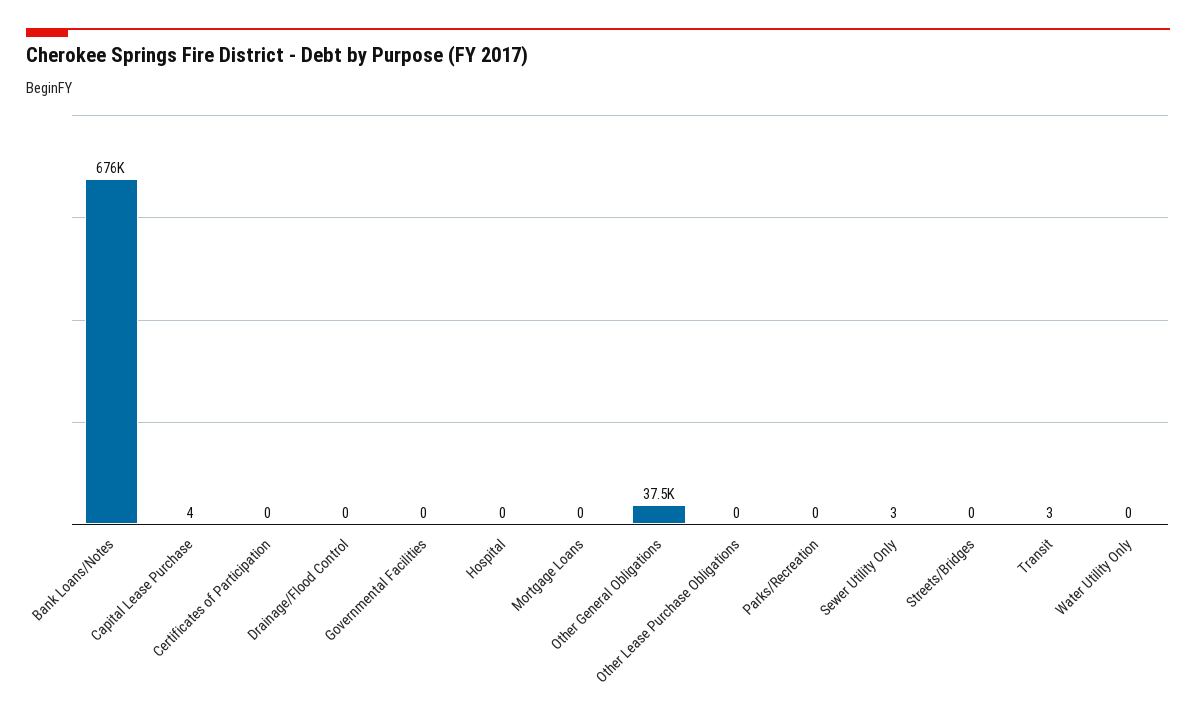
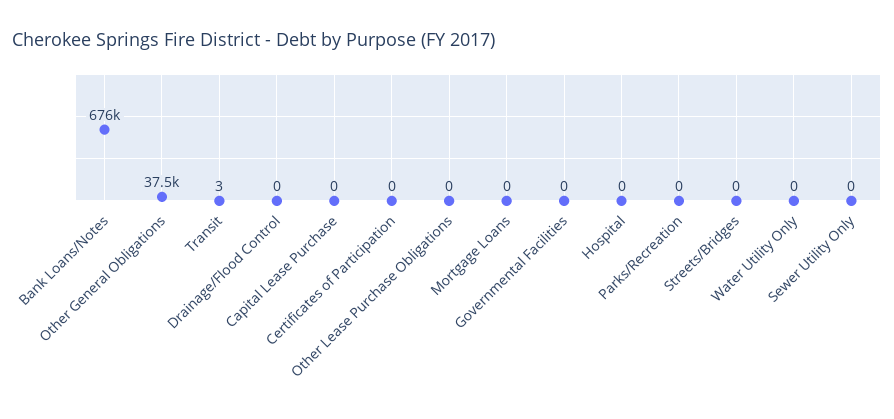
Capital Lease Purchase: 4 -> 0
Sewer Utility Only: 3 -> 0

